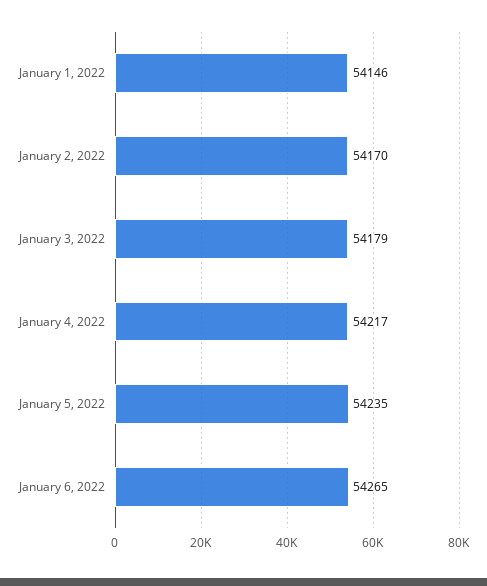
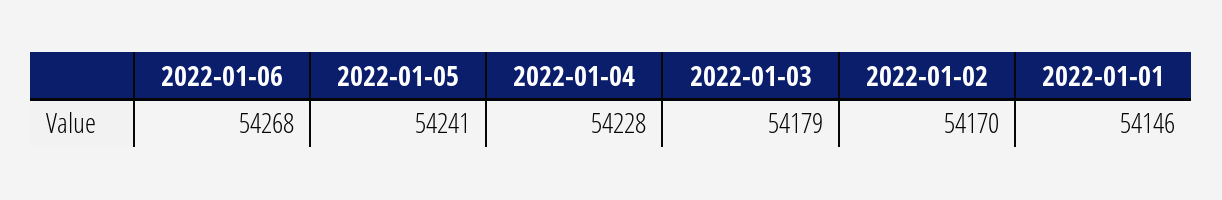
January 4, 2022: 54217 -> 54228
January 5, 2022: 54235 -> 54241
January 6, 2022: 54265 -> 54268

